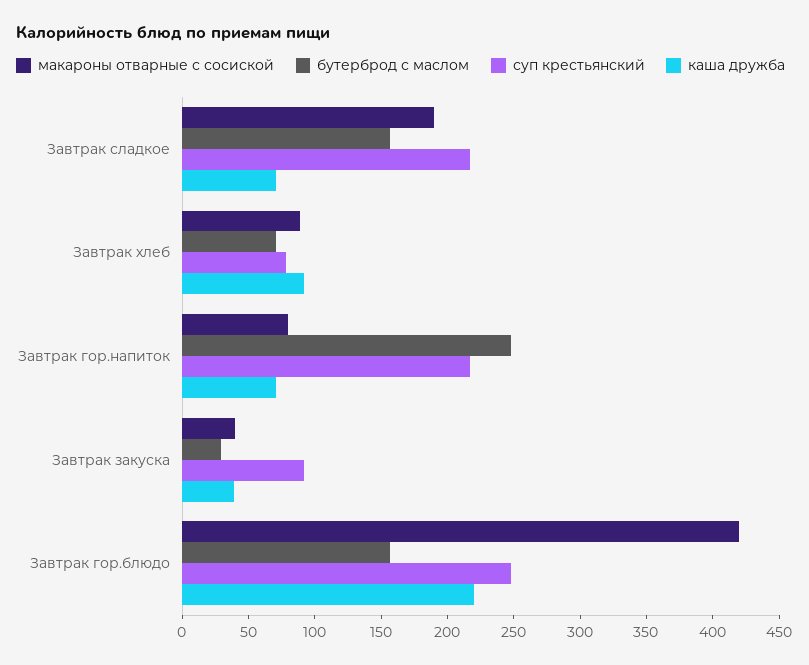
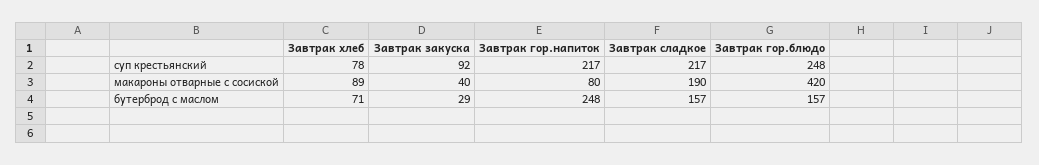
каша дружба, Завтрак сладкое: 70 -> none
каша дружба, Завтрак хлеб: 90 -> none
каша дружба, Завтрак гор.напиток: 70 -> none
каша дружба, Завтрак закуска: 40 -> none
каша дружба, Завтрак гор.блюдо: 220 -> none

